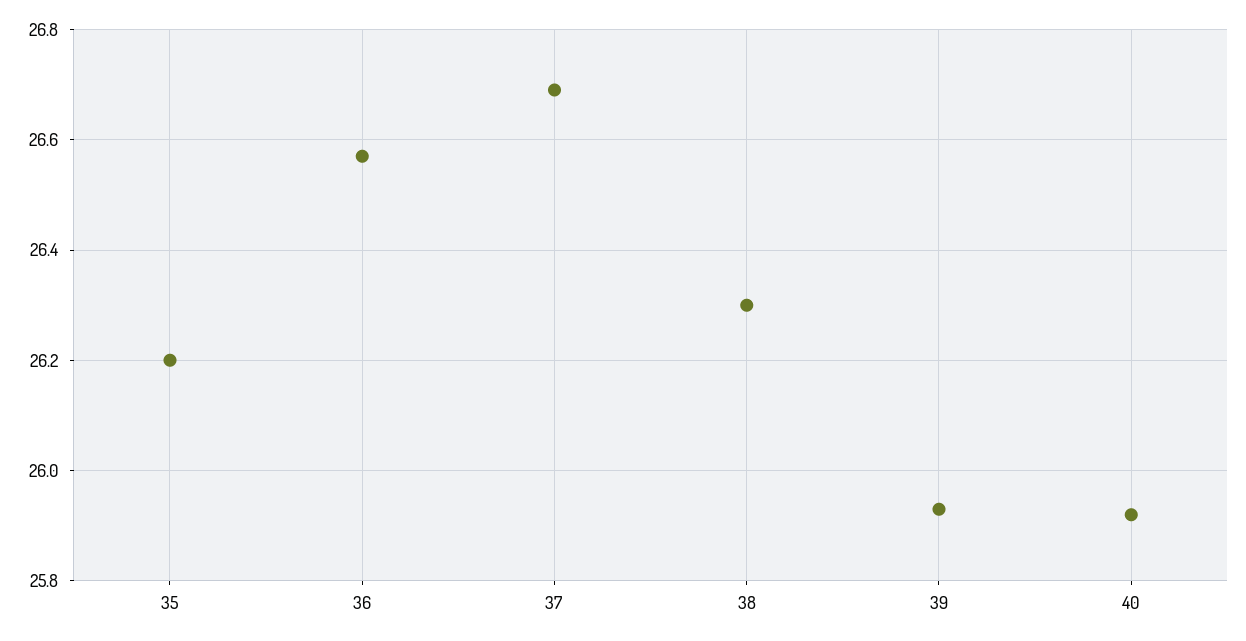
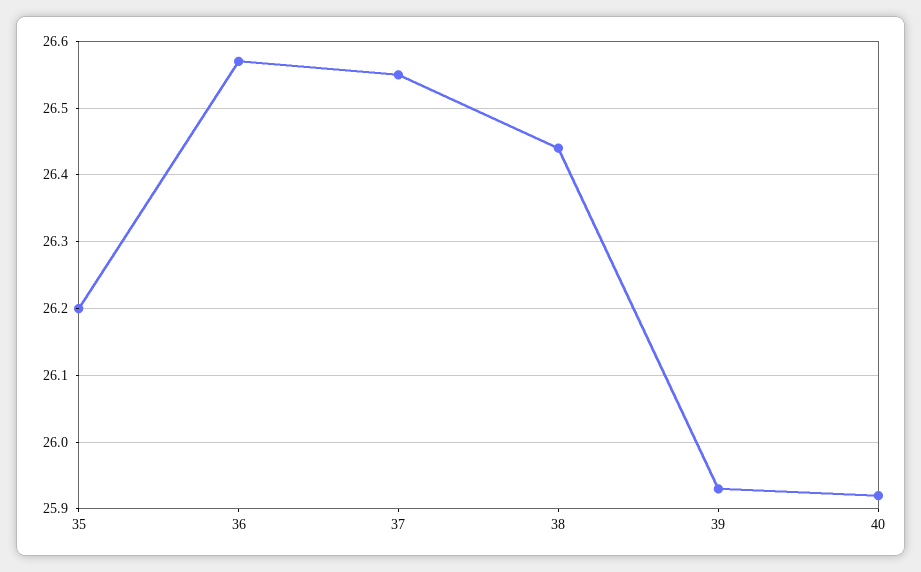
37: 26.7 -> 26.55
38: 26.3 -> 26.44

